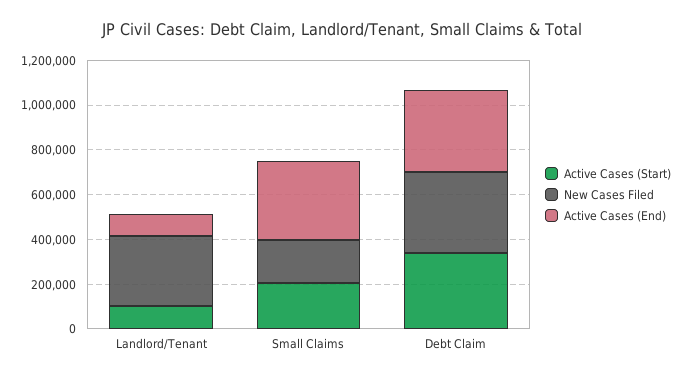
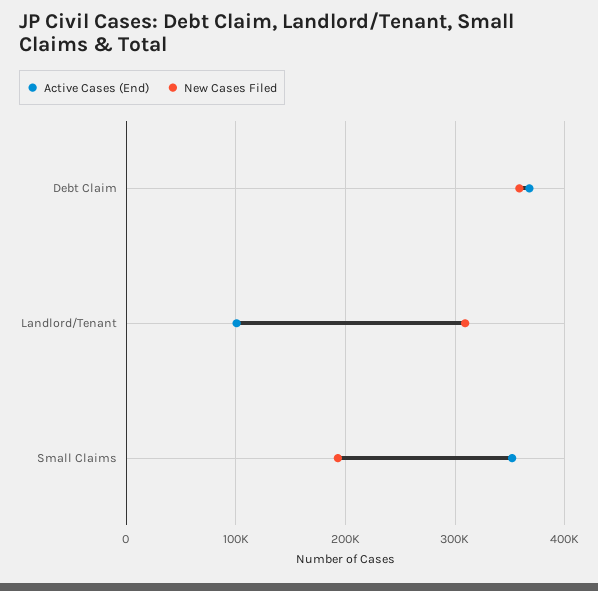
Active Cases (Start), Landlord/Tenant: 100000 -> none
Active Cases (Start), Small Claims: 200000 -> none
Active Cases (Start), Debt Claim: 350000 -> none

